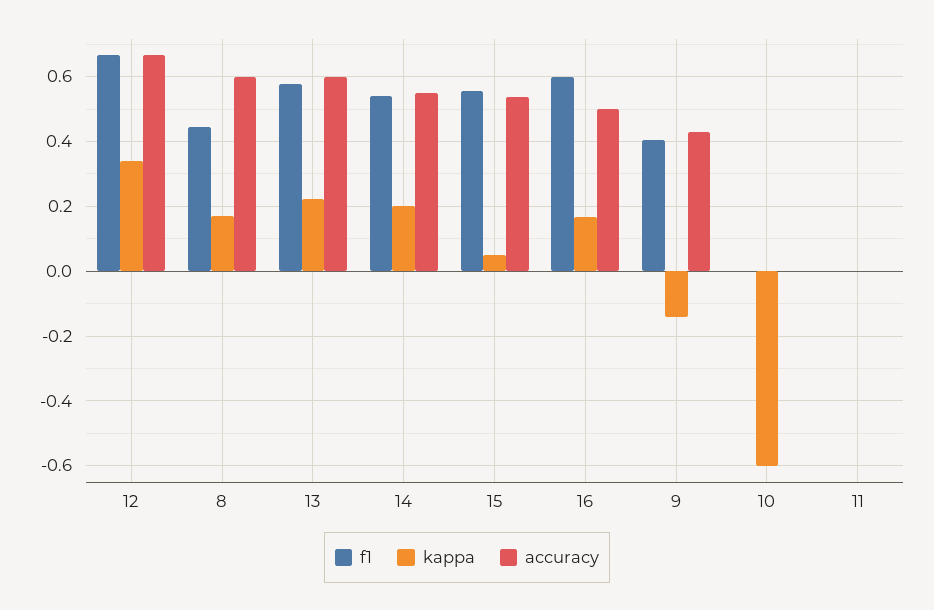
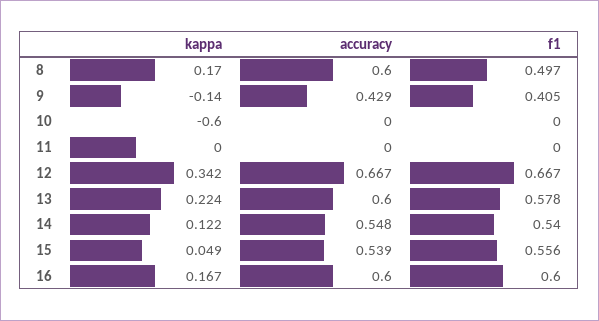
f1, 8: 0.44 -> 0.497
kappa, 14: 0.2 -> 0.122
accuracy, 16: 0.5 -> 0.6

